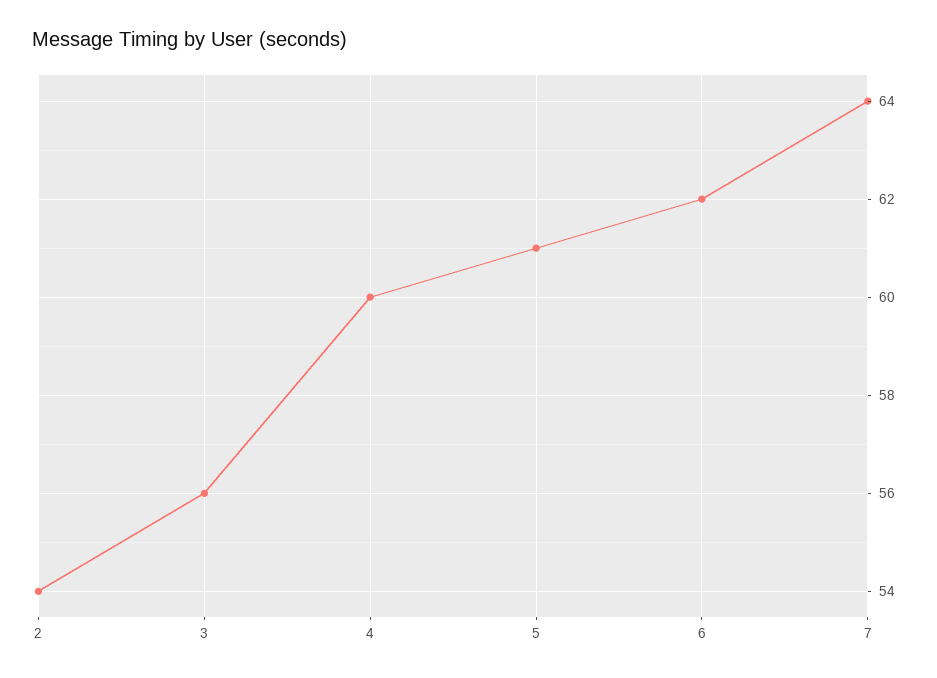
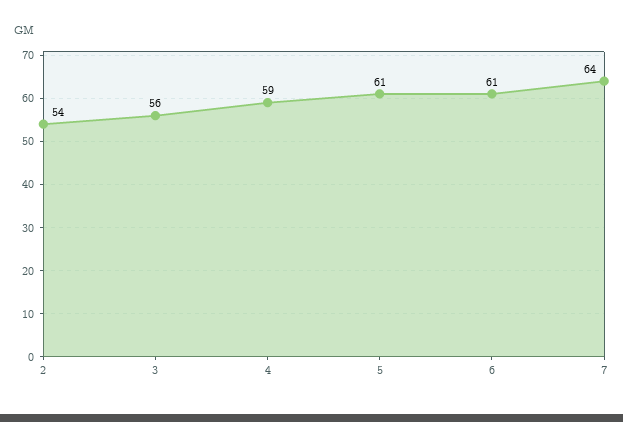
4: 60 -> 59
6: 62 -> 61

